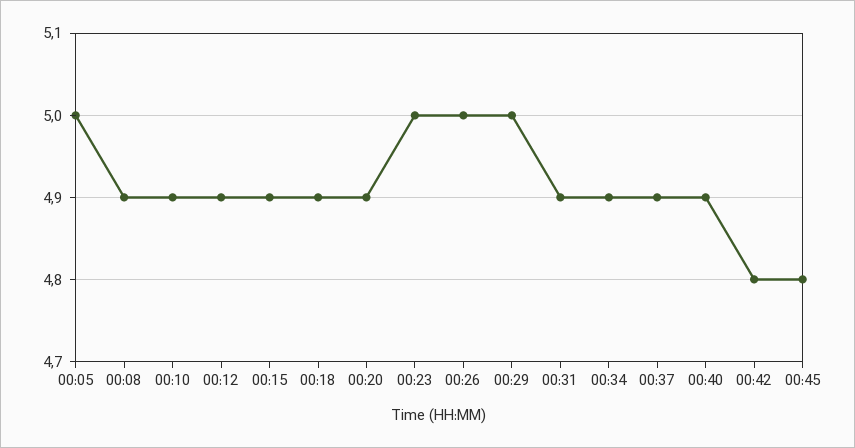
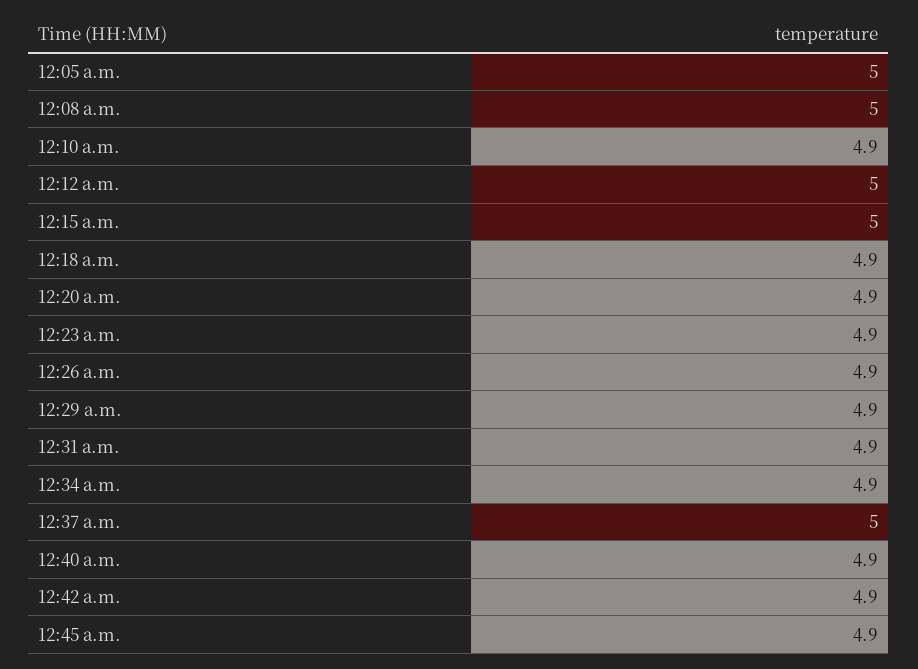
00:08: 4.9 -> 5
00:12: 4.9 -> 5
00:15: 4.9 -> 5
00:23: 5 -> 4.9
00:26: 5 -> 4.9
00:29: 5 -> 4.9
00:37: 4.9 -> 5
00:42: 4.8 -> 4.9
00:45: 4.8 -> 4.9

